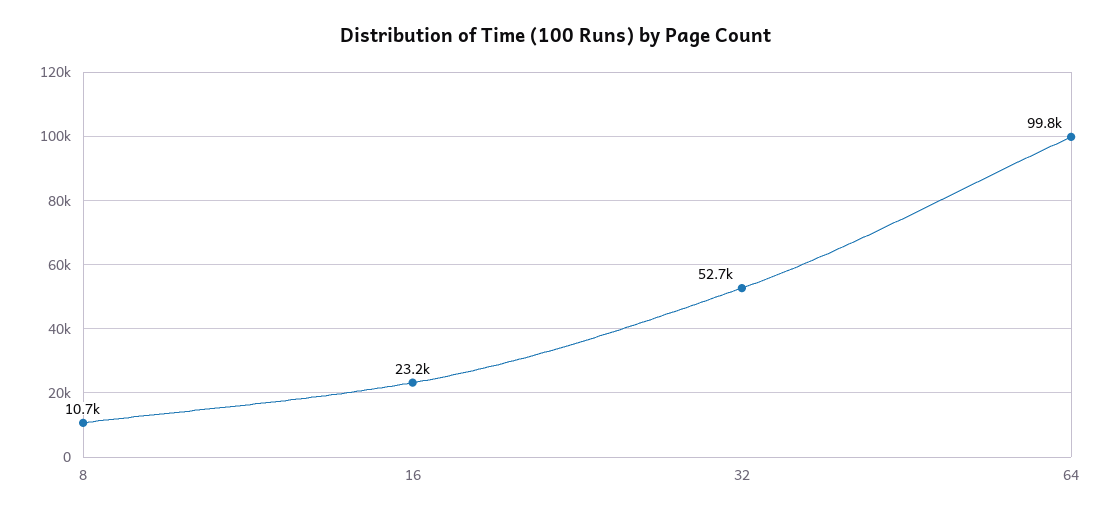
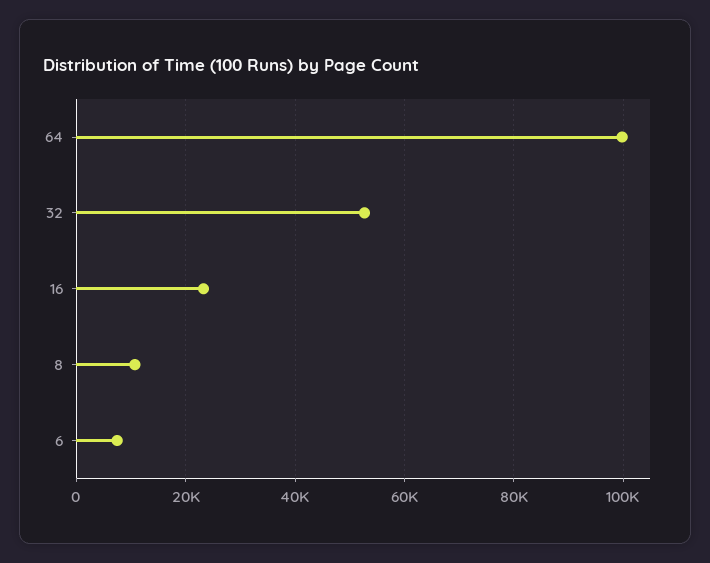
6: none -> 8000

